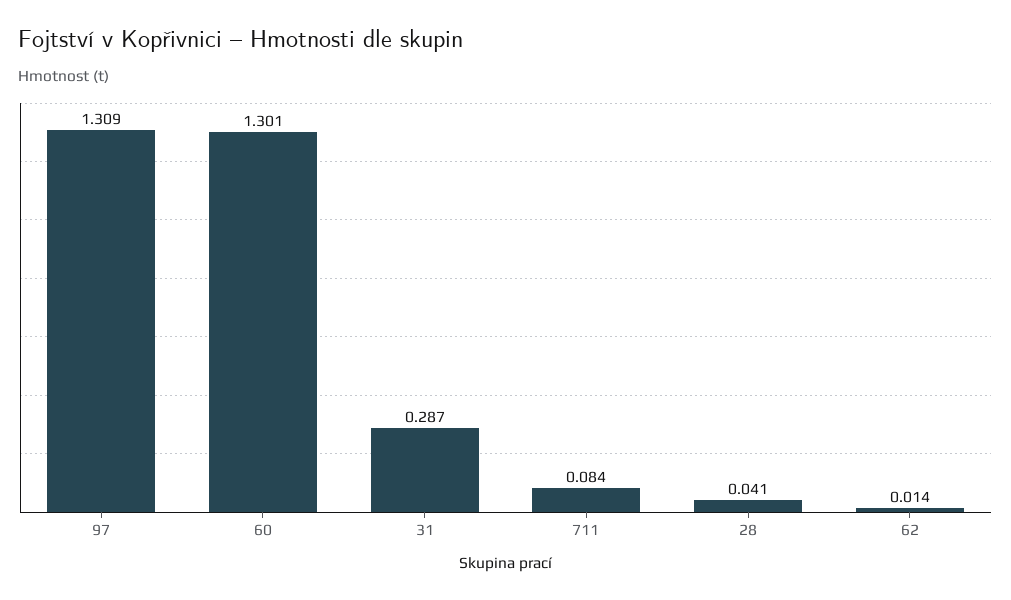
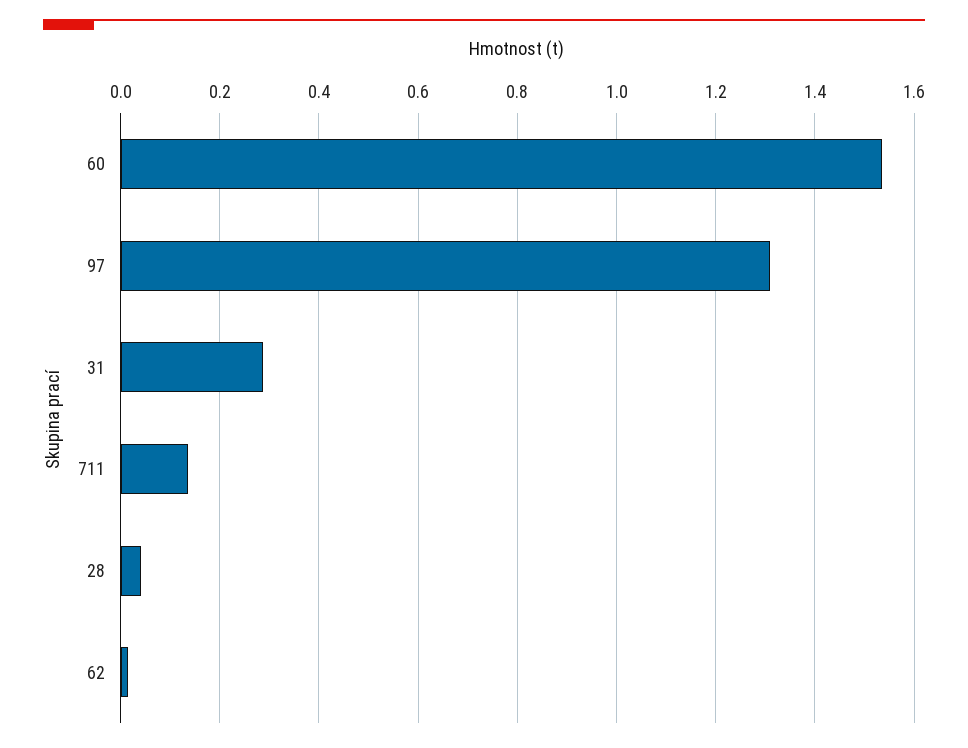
60: 1.301 -> 1.54
711: 0.084 -> 0.14

